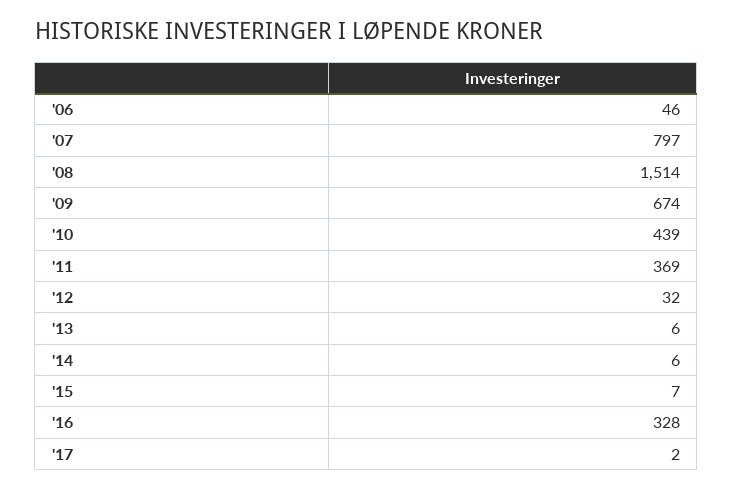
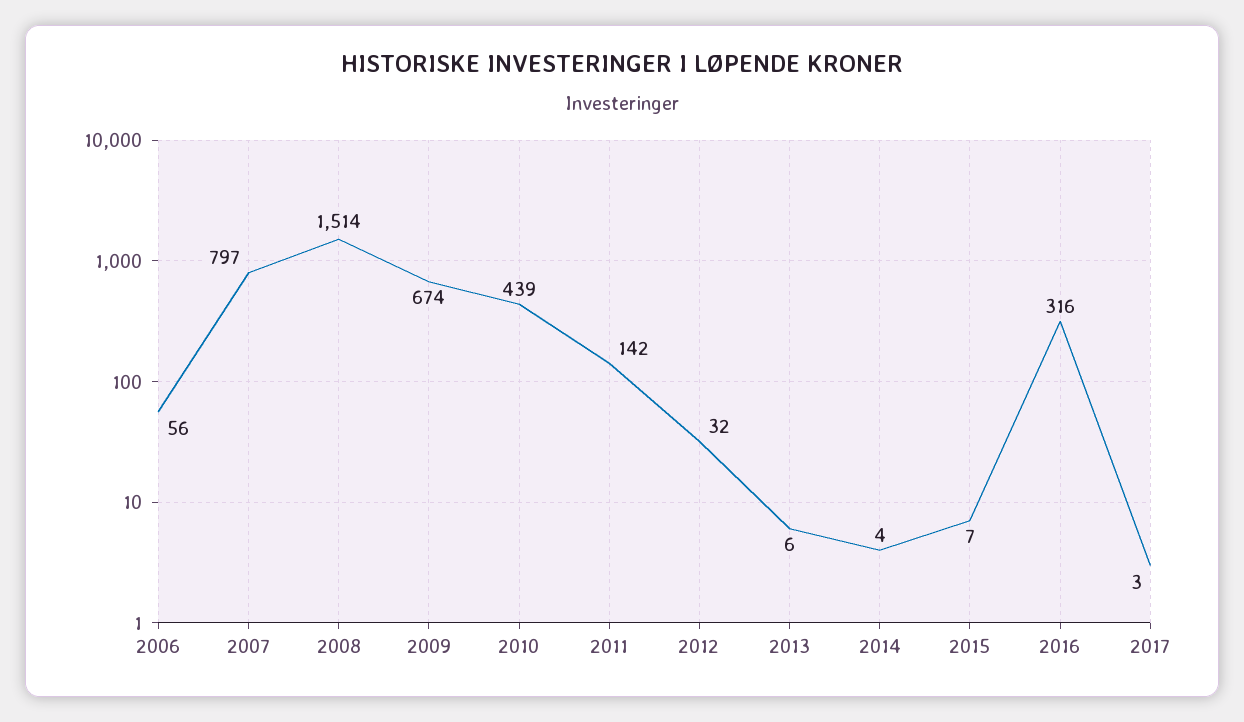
'06: 46 -> 56
'11: 369 -> 142
'14: 6 -> 4
'16: 328 -> 316
'17: 2 -> 3

